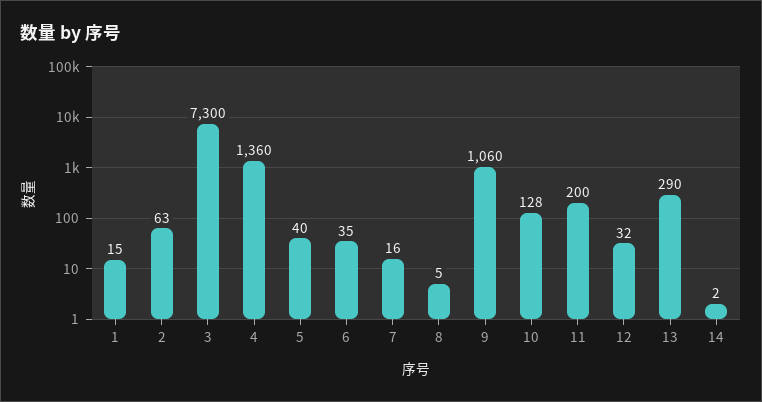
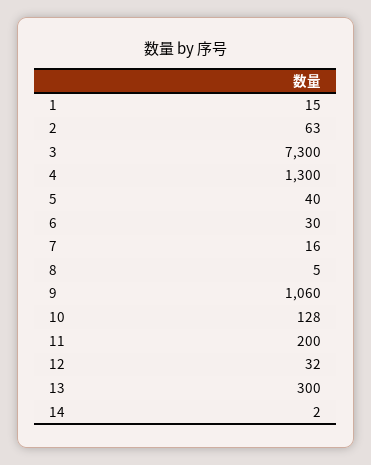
4: 1360 -> 1300
6: 35 -> 30
13: 290 -> 300

